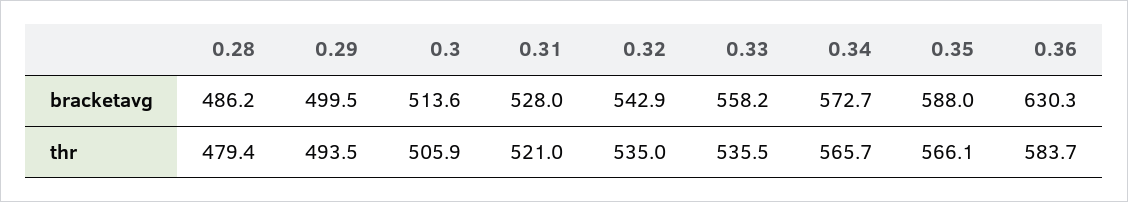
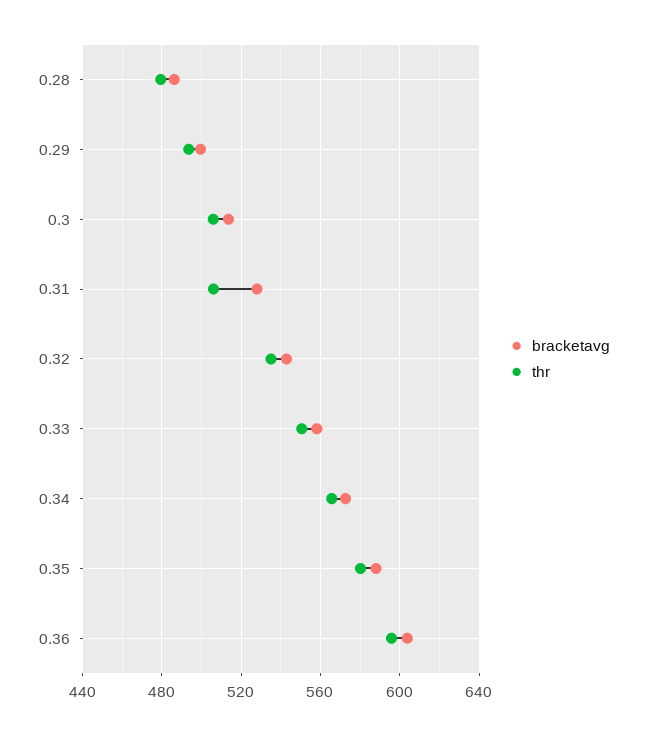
bracketavg, 0.36: 630.3 -> 605
thr, 0.31: 521 -> 505
thr, 0.33: 535.5 -> 550
thr, 0.35: 566.1 -> 580
thr, 0.36: 583.7 -> 595

